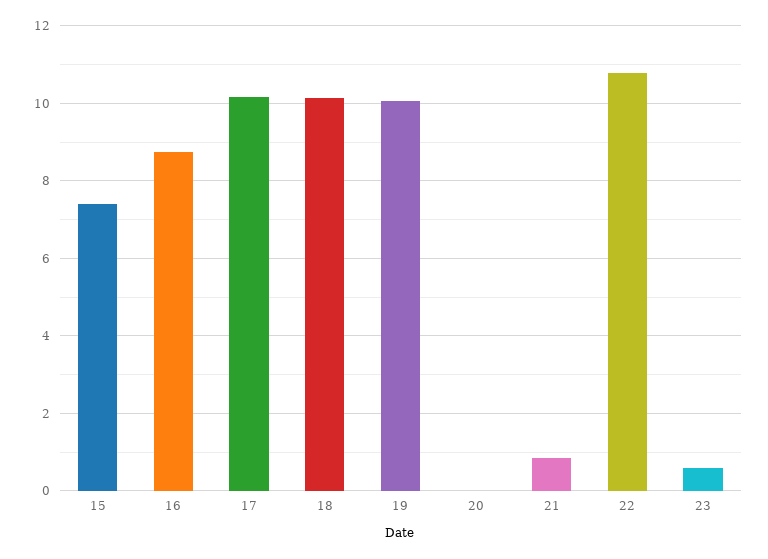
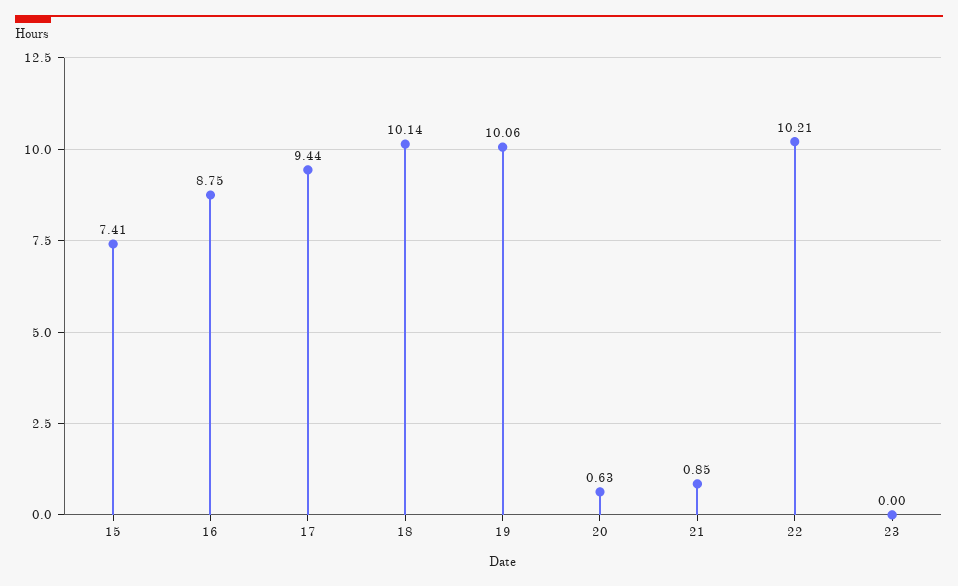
17: 10.2 -> 9.44
20: 0 -> 0.63
22: 10.8 -> 10.21
23: 0.6 -> 0

